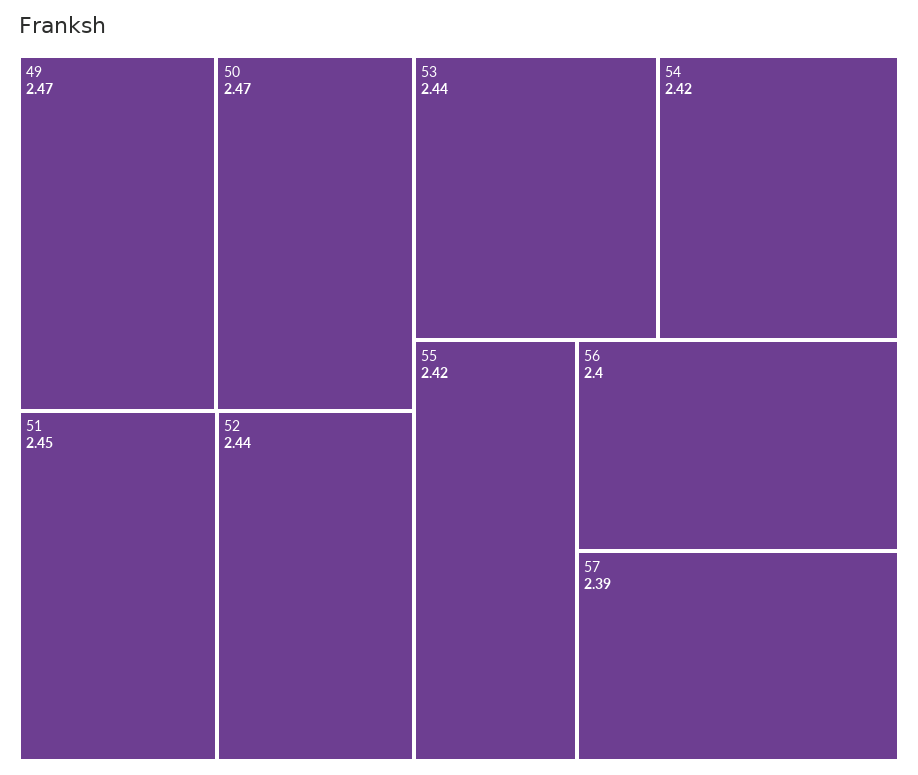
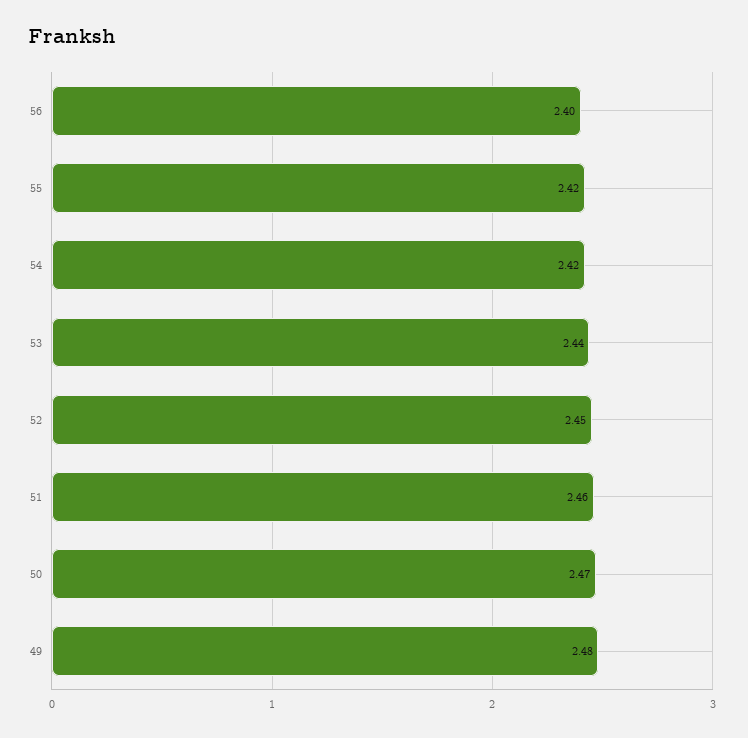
49: 2.47 -> 2.48
51: 2.45 -> 2.46
52: 2.44 -> 2.45
57: 2.39 -> none

